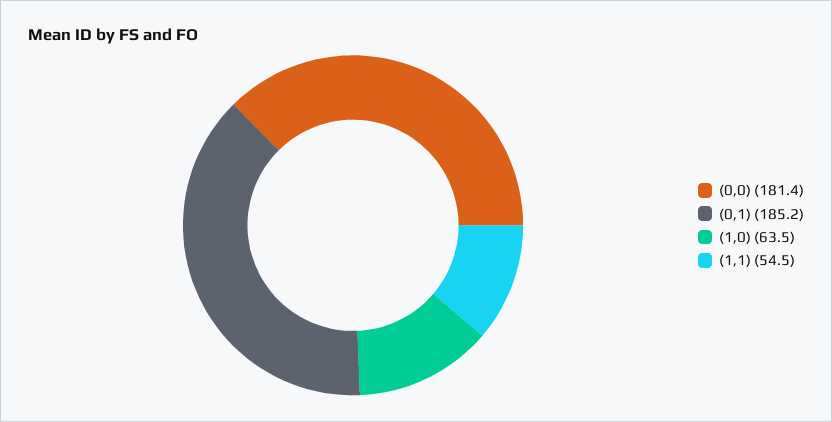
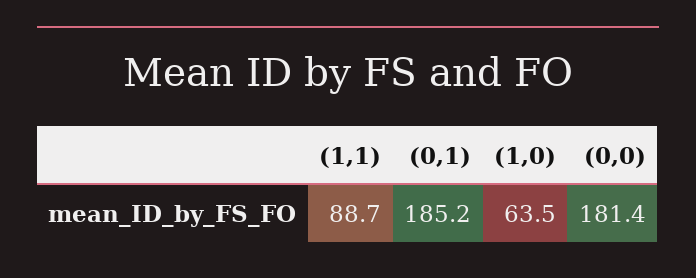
(1,1): 54.5 -> 88.7

